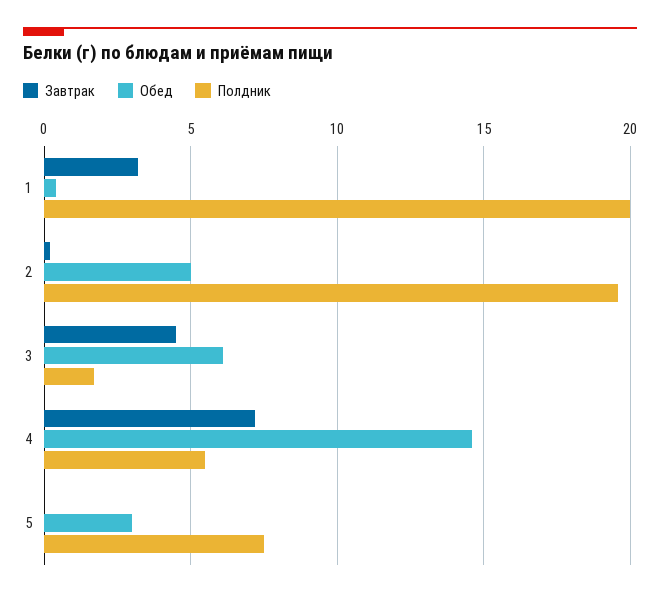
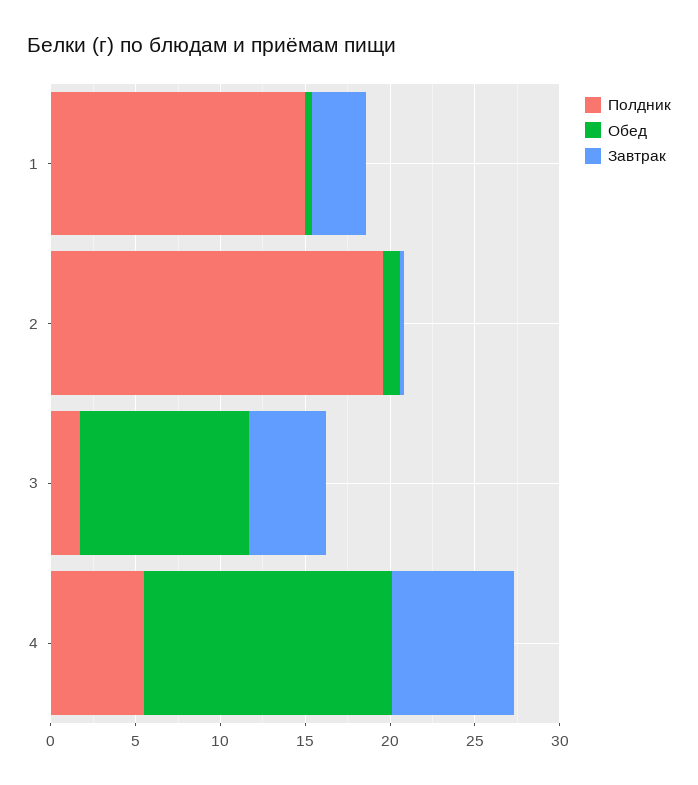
Полдник, 1: 20 -> 15
Обед, 2: 5 -> 1
Обед, 3: 6 -> 10
Завтрак, 5: 0 -> none
Обед, 5: 3 -> none
Полдник, 5: 7.5 -> none

